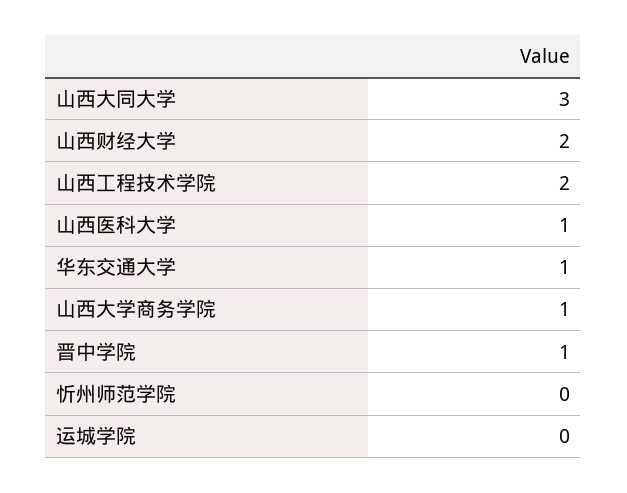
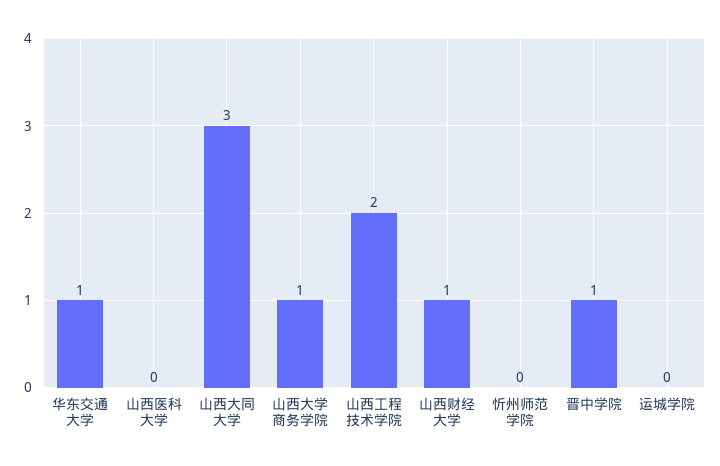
山西财经大学: 2 -> 1
山西医科大学: 1 -> 0

